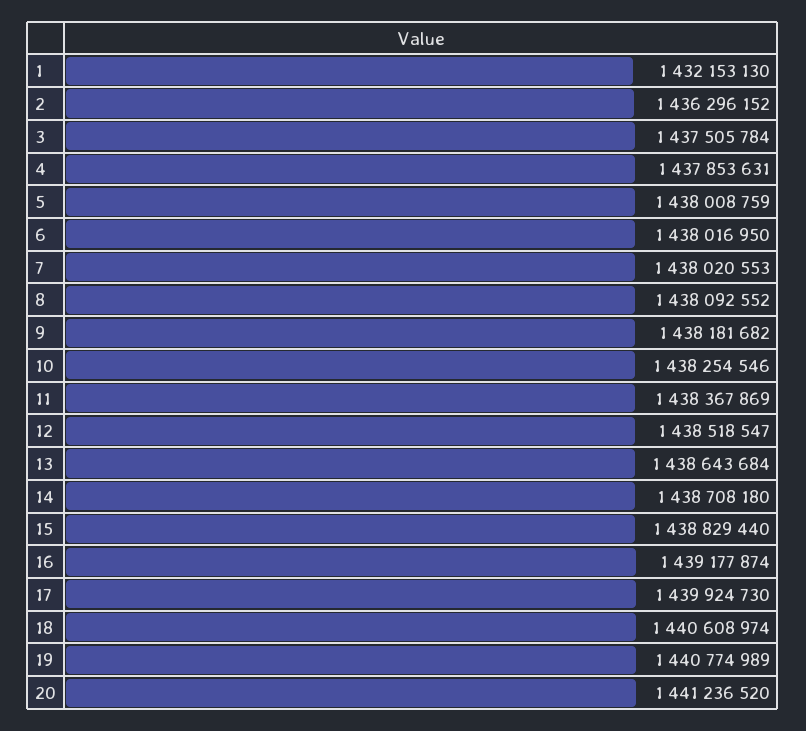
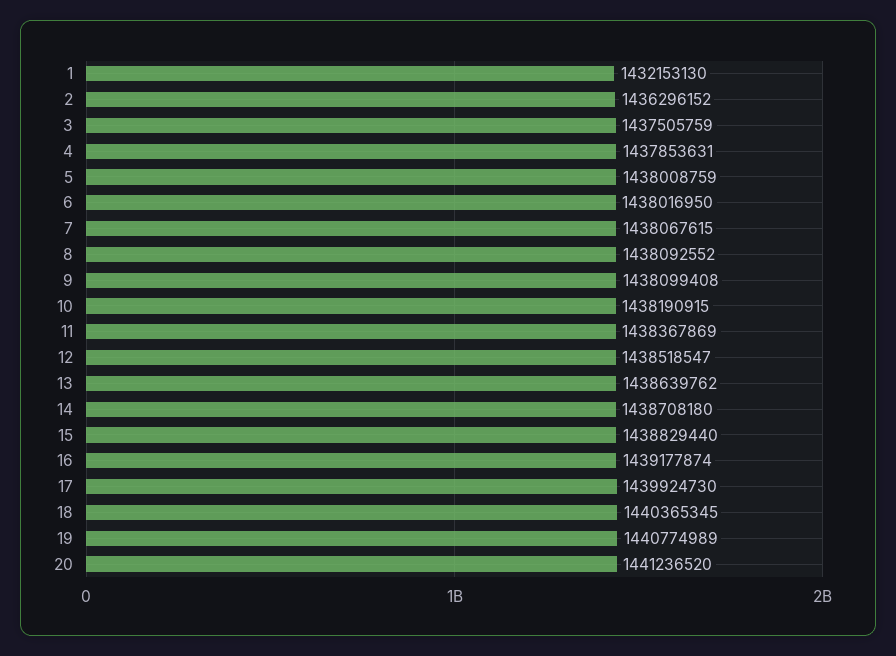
3: 1437505784 -> 1437505759
7: 1438020553 -> 1438067615
9: 1438181682 -> 1438099408
10: 1438254546 -> 1438190915
13: 1438643684 -> 1438639762
18: 1440608974 -> 1440365345

